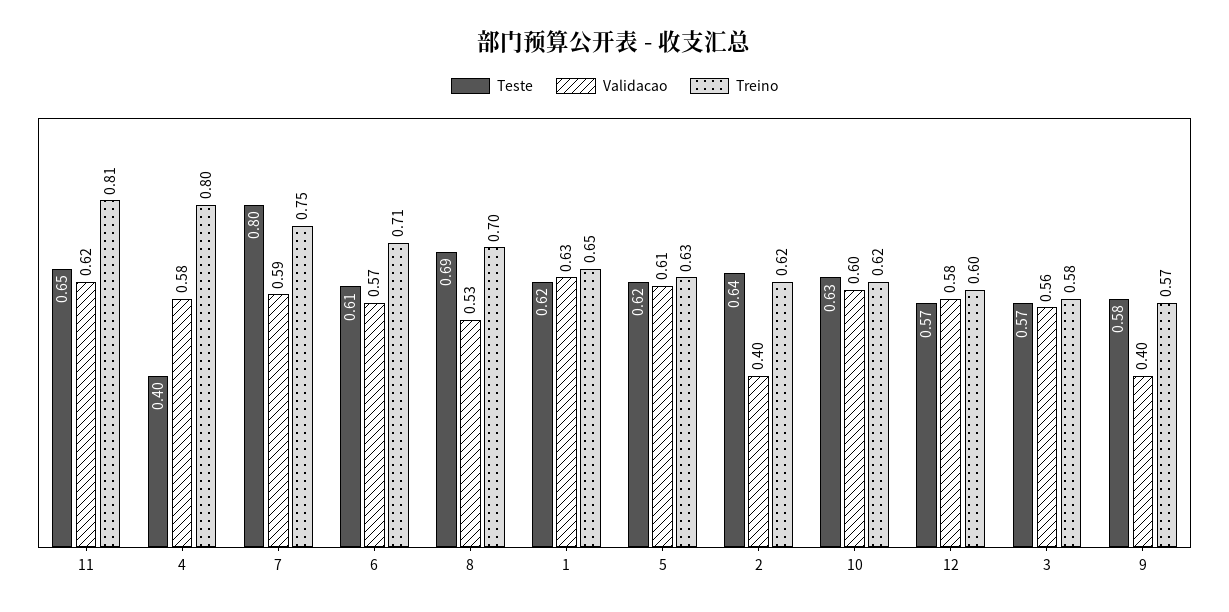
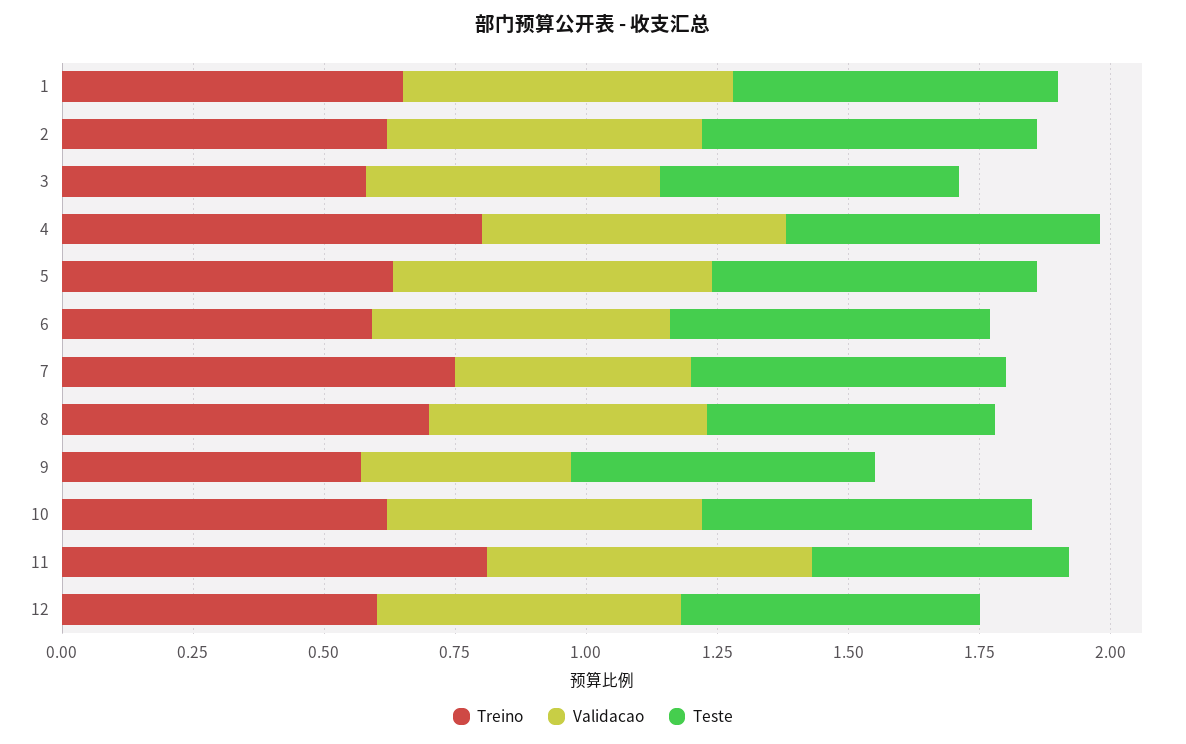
Teste, 11: 0.65 -> 0.5
Teste, 4: 0.4 -> 0.6
Teste, 7: 0.8 -> 0.6
Validacao, 7: 0.59 -> 0.45
Treino, 6: 0.71 -> 0.6
Teste, 8: 0.69 -> 0.55
Validacao, 2: 0.4 -> 0.6

